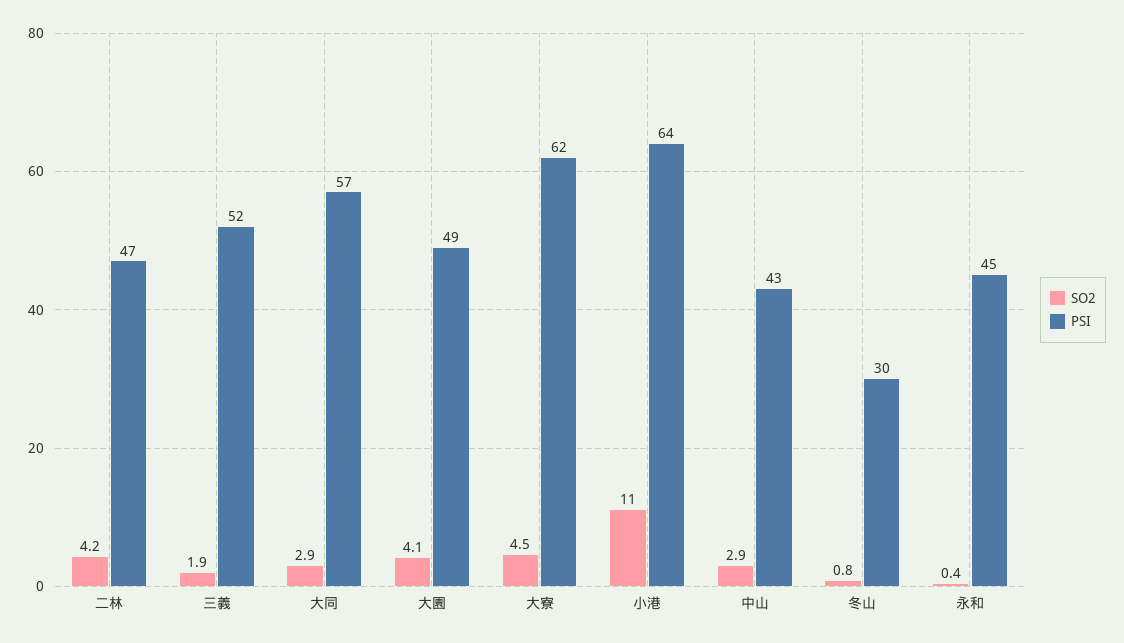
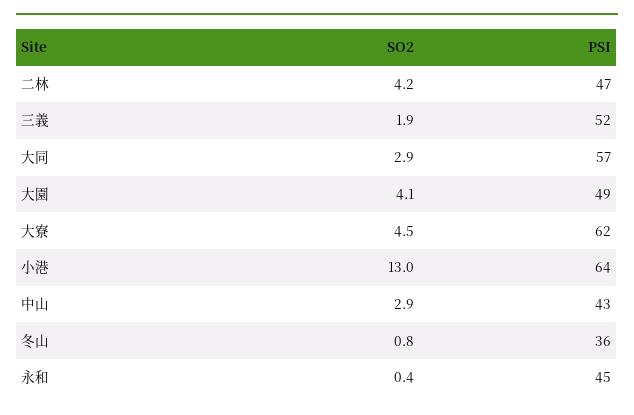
SO2, 小港: 11 -> 13
PSI, 冬山: 30 -> 36

